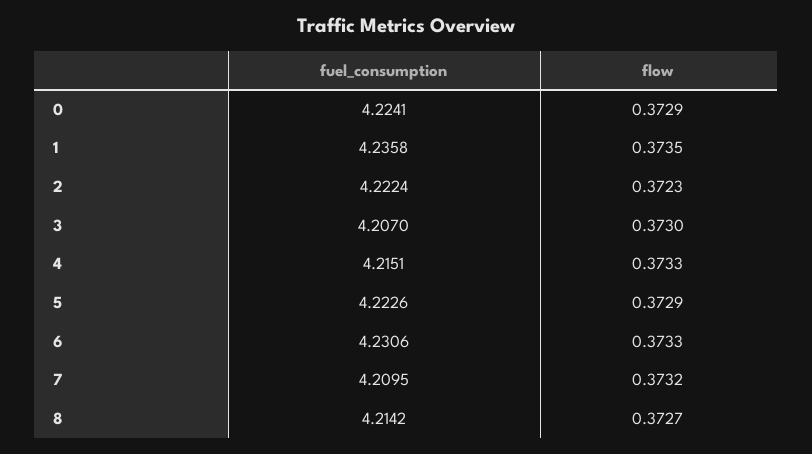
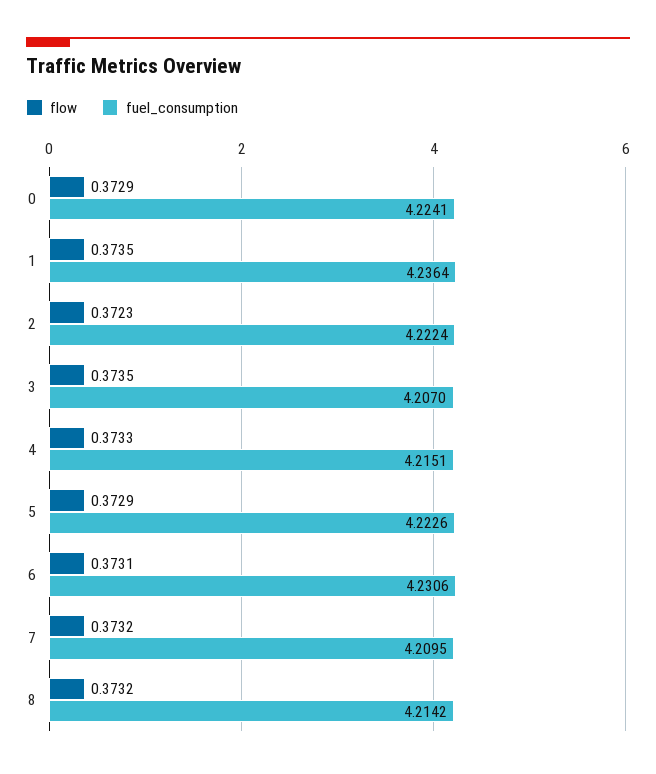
fuel_consumption, 1: 4.2358 -> 4.2364
flow, 3: 0.373 -> 0.3735
flow, 6: 0.3733 -> 0.3731
flow, 8: 0.3727 -> 0.3732

